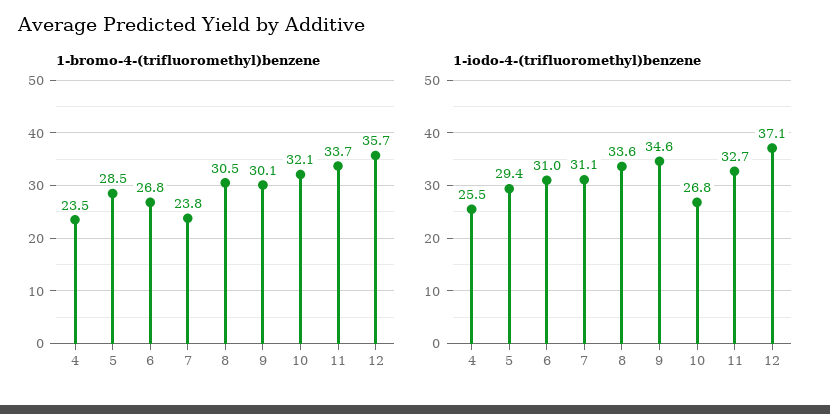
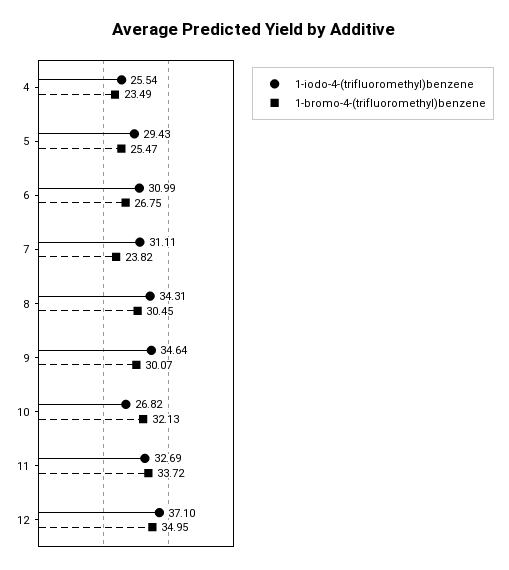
1-bromo-4-(trifluoromethyl)benzene, 5: 28.5 -> 25.47
1-bromo-4-(trifluoromethyl)benzene, 12: 35.7 -> 34.95
1-iodo-4-(trifluoromethyl)benzene, 8: 33.6 -> 34.31

